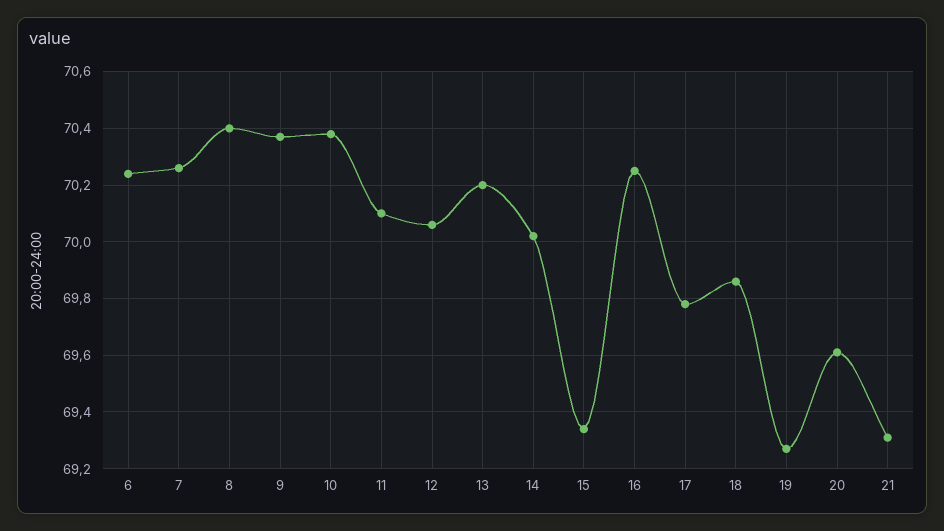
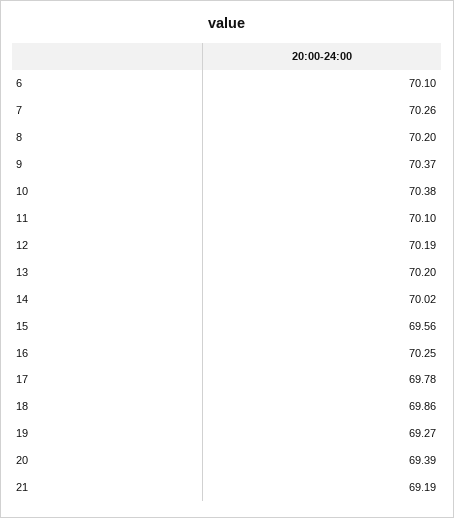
6: 70.25 -> 70.1
8: 70.4 -> 70.2
12: 70.05 -> 70.19
15: 69.35 -> 69.56
20: 69.6 -> 69.39
21: 69.3 -> 69.19

